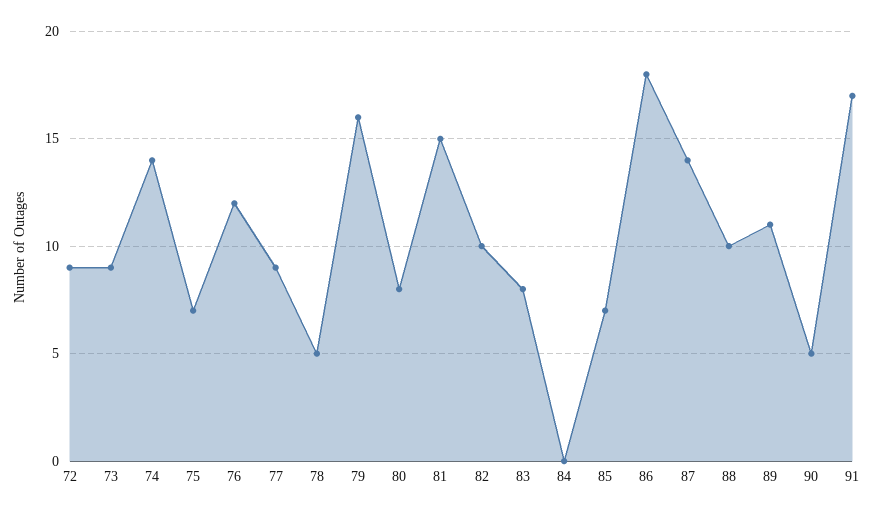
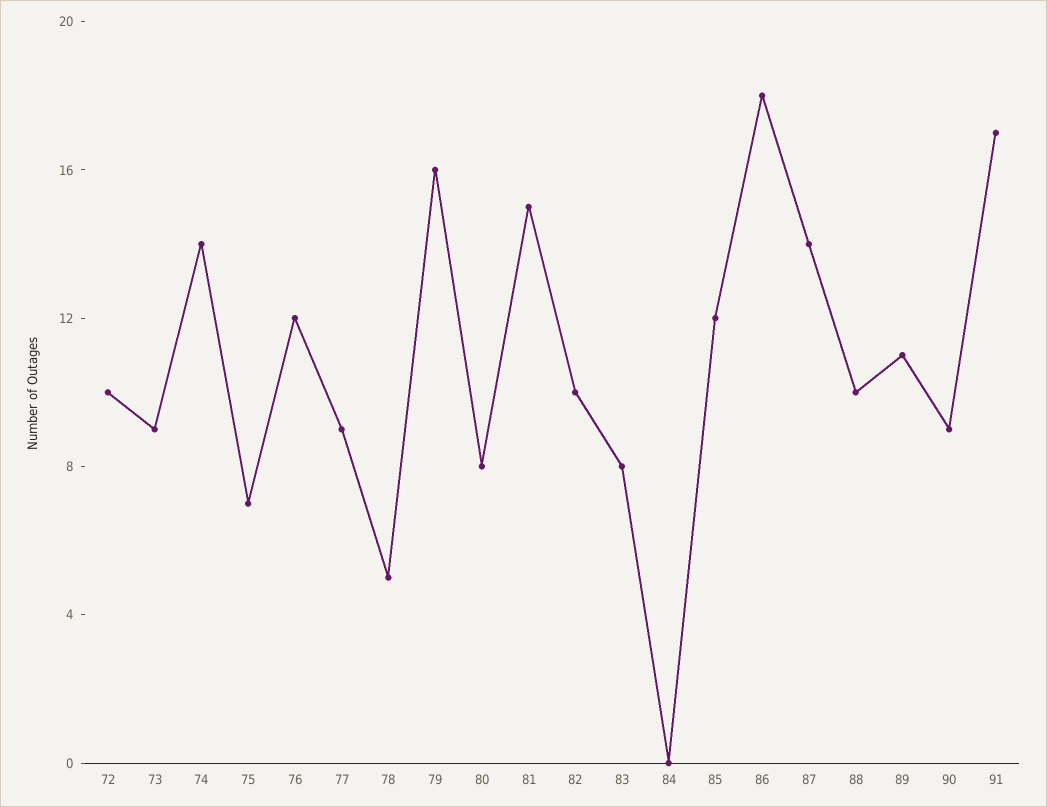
72: 9 -> 10
85: 7 -> 12
90: 5 -> 9

